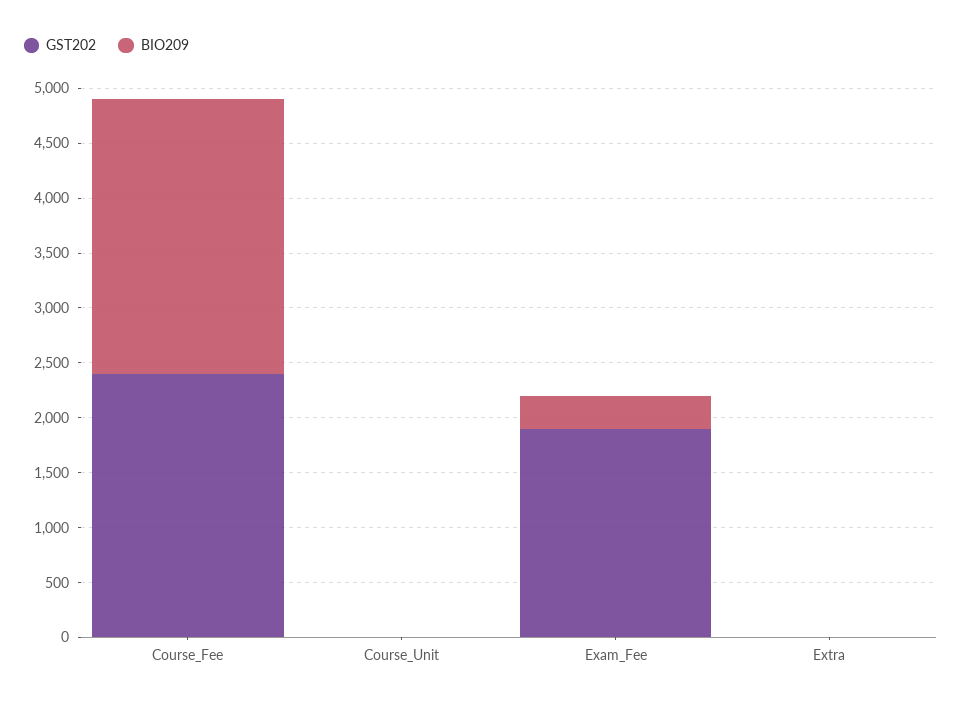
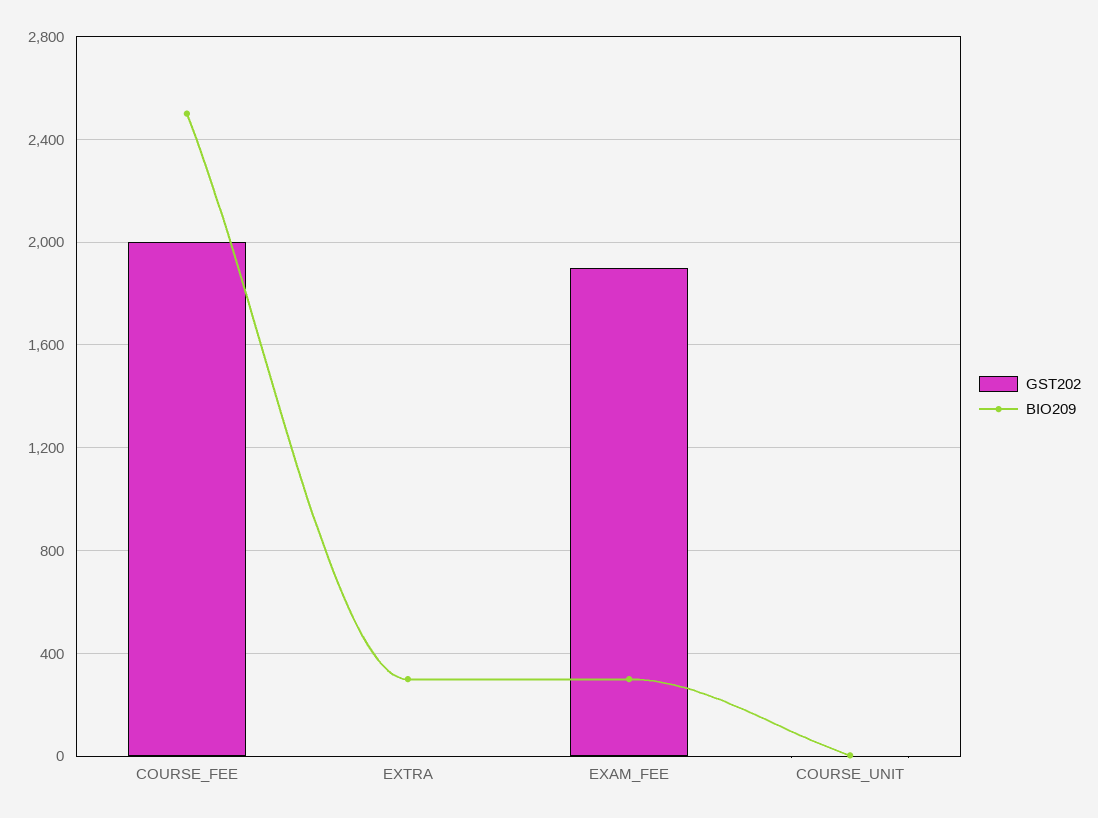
GST202, Course_Fee: 2400 -> 2000
BIO209, Extra: 0 -> 300

